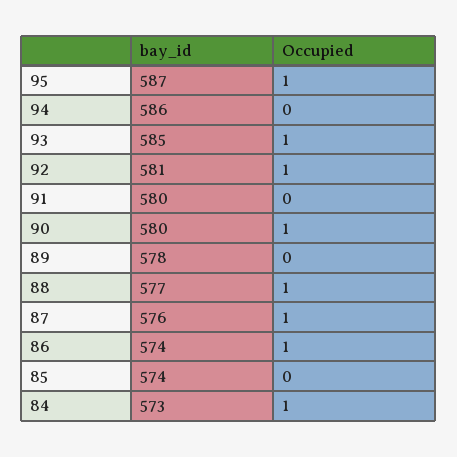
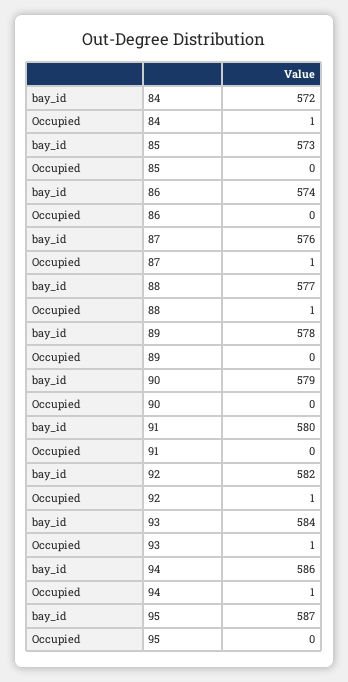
Occupied, 95: 1 -> 0
Occupied, 94: 0 -> 1
bay_id, 93: 585 -> 584
bay_id, 92: 581 -> 582
bay_id, 90: 580 -> 579
Occupied, 90: 1 -> 0
Occupied, 86: 1 -> 0
bay_id, 85: 574 -> 573
bay_id, 84: 573 -> 572

